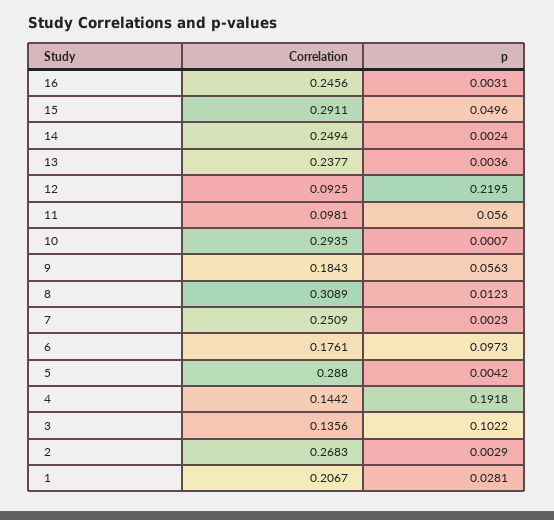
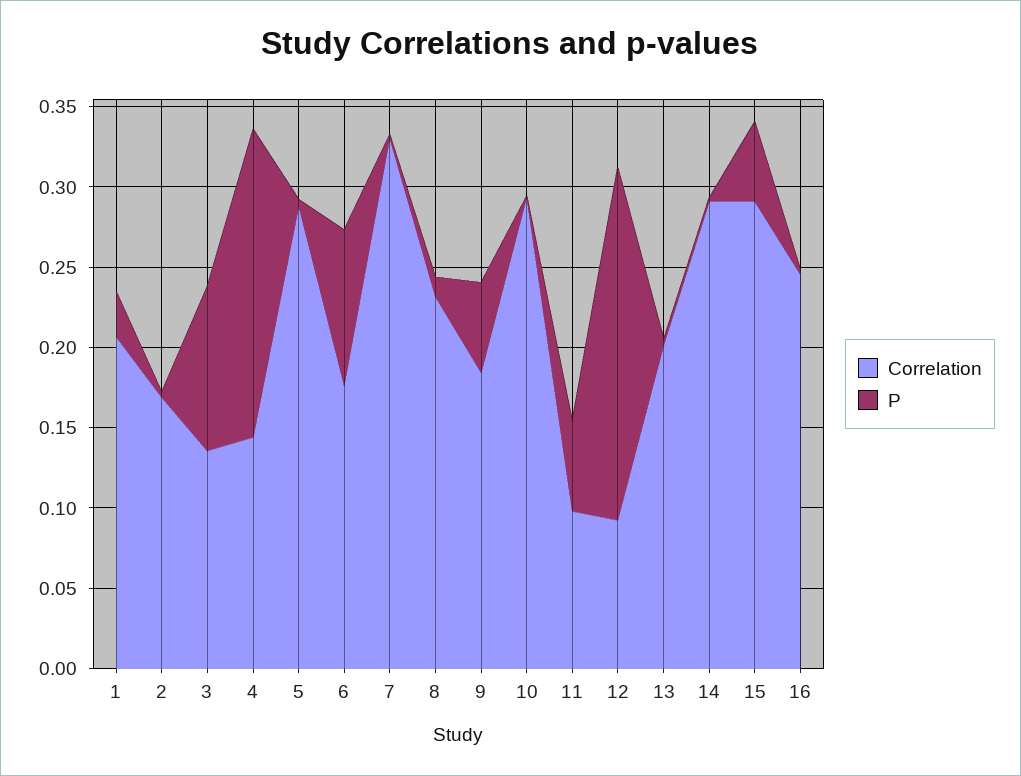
Correlation, 14: 0.2494 -> 0.29
Correlation, 13: 0.2377 -> 0.2
Correlation, 8: 0.3089 -> 0.23
Correlation, 7: 0.2509 -> 0.33
Correlation, 2: 0.2683 -> 0.17

